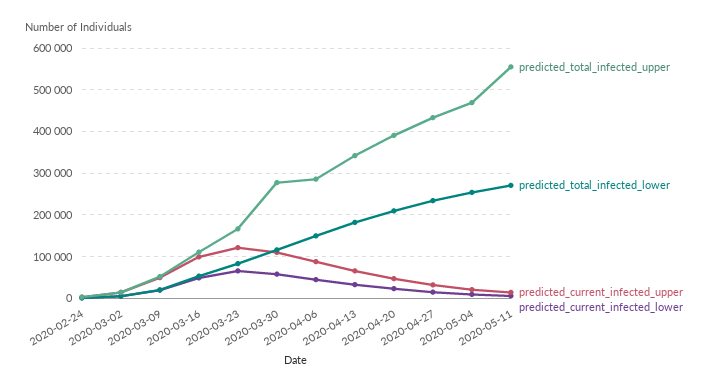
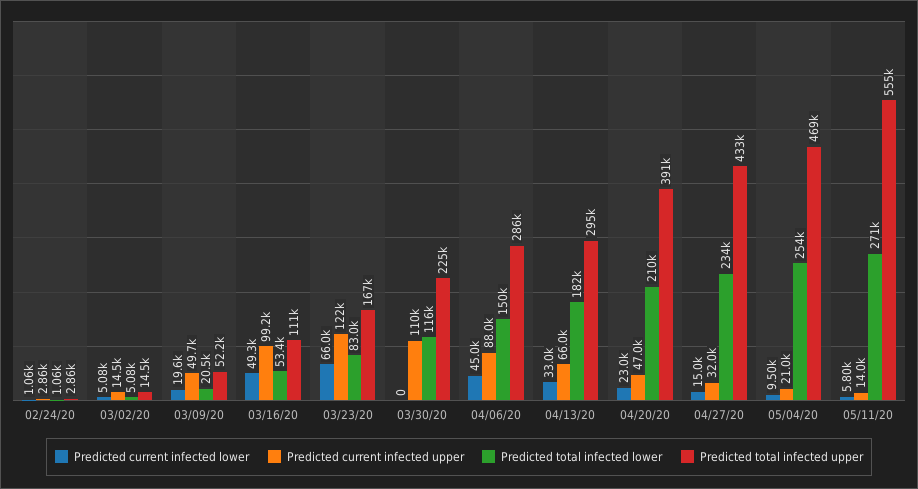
predicted_total_infected_upper, 2020-03-30: 280000 -> 225000
predicted_current_infected_lower, 2020-03-30: 60000 -> 0
predicted_total_infected_upper, 2020-04-13: 340000 -> 295000

